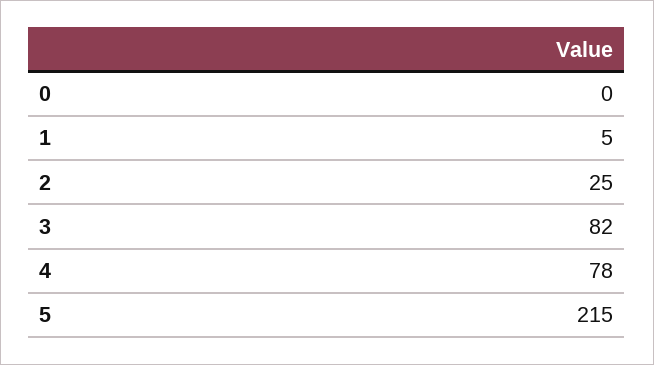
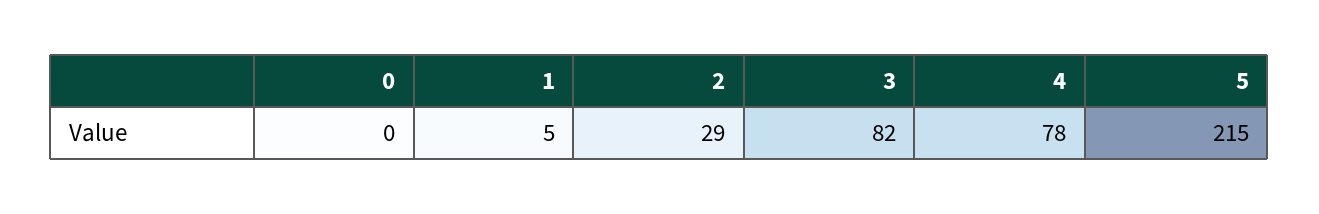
2: 25 -> 29

